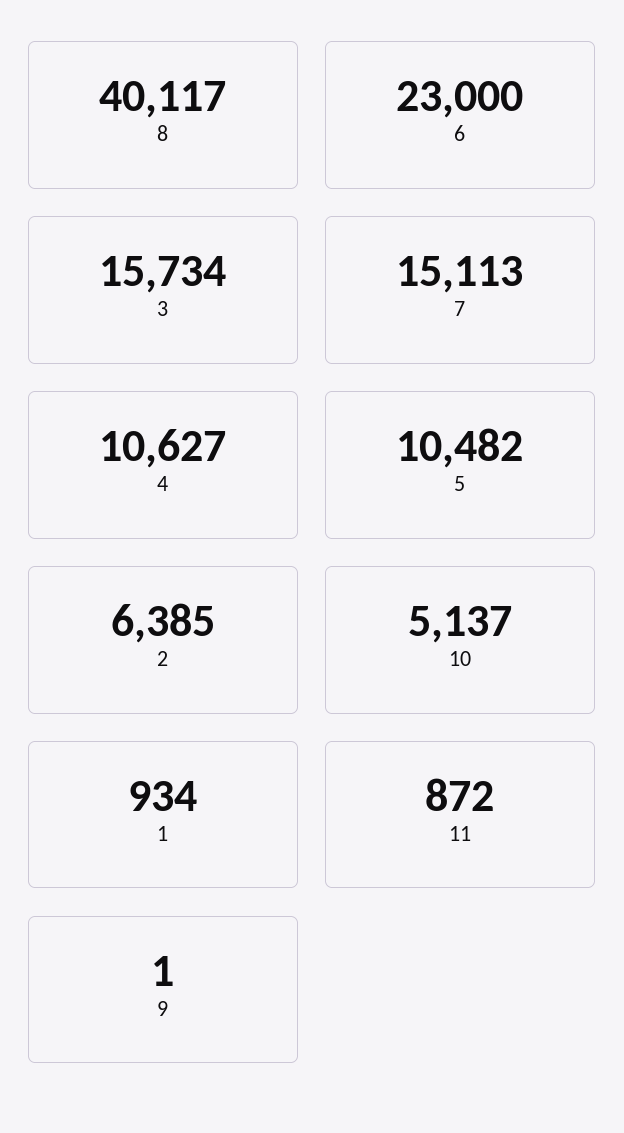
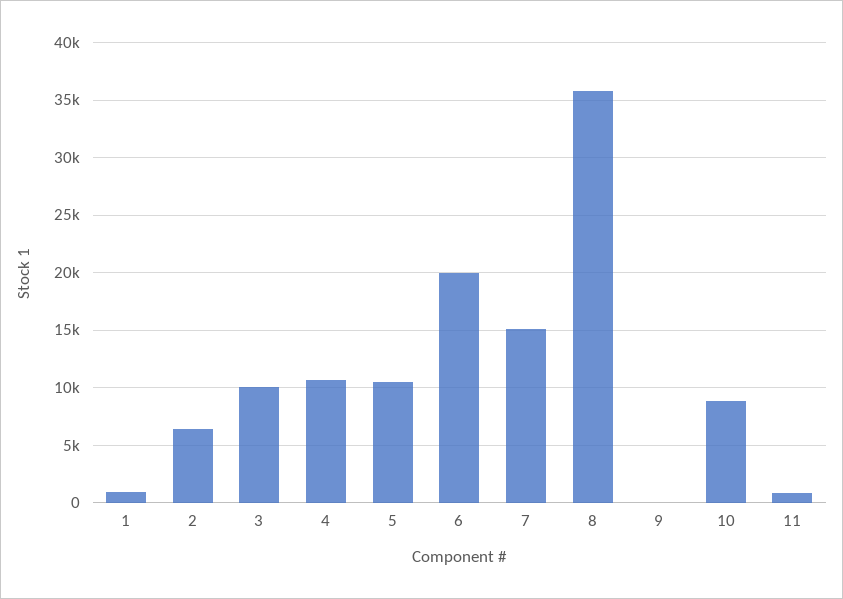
8: 40117 -> 36000
6: 23000 -> 20000
3: 15734 -> 10000
10: 5137 -> 9000

